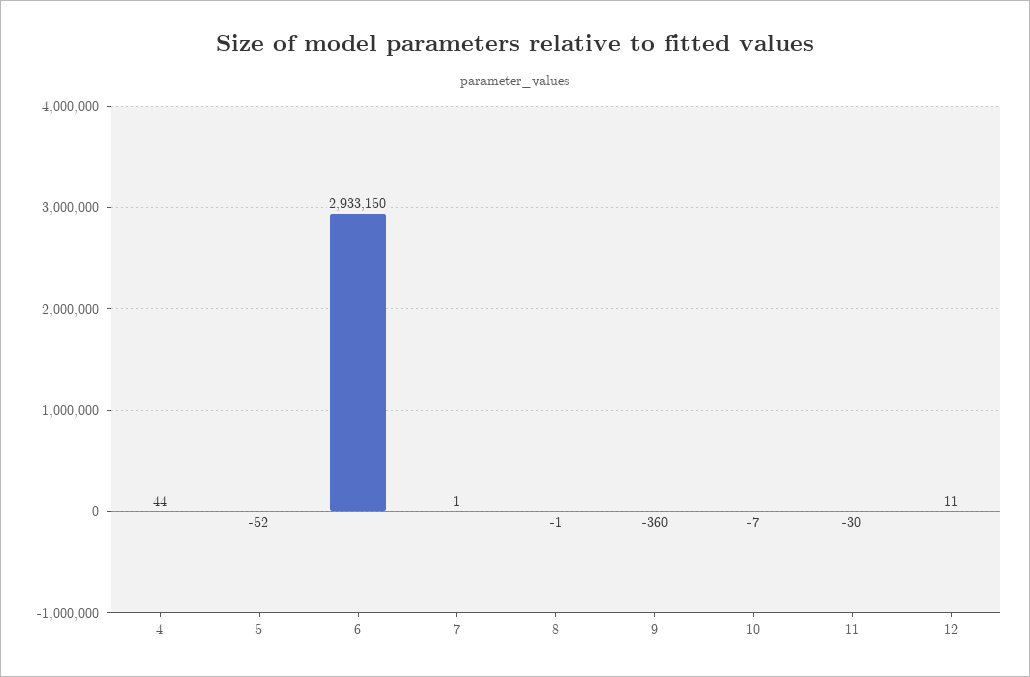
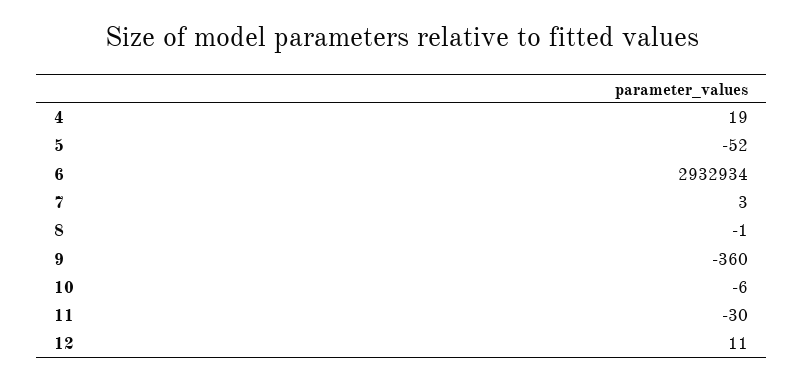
4: 44 -> 19
6: 2933150 -> 2932934
7: 1 -> 3
10: -7 -> -6

